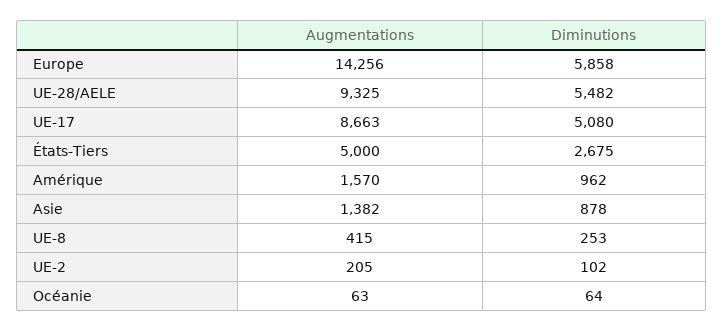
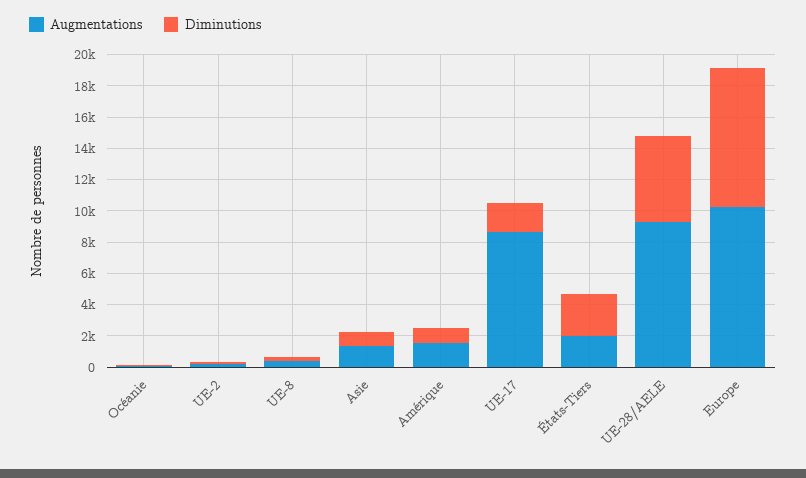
Augmentations, Europe: 14256 -> 10000
Diminutions, Europe: 5858 -> 9000
Diminutions, UE-17: 5080 -> 2000
Augmentations, États-Tiers: 5000 -> 2000

